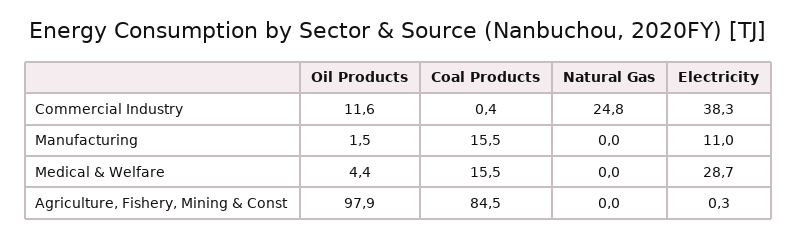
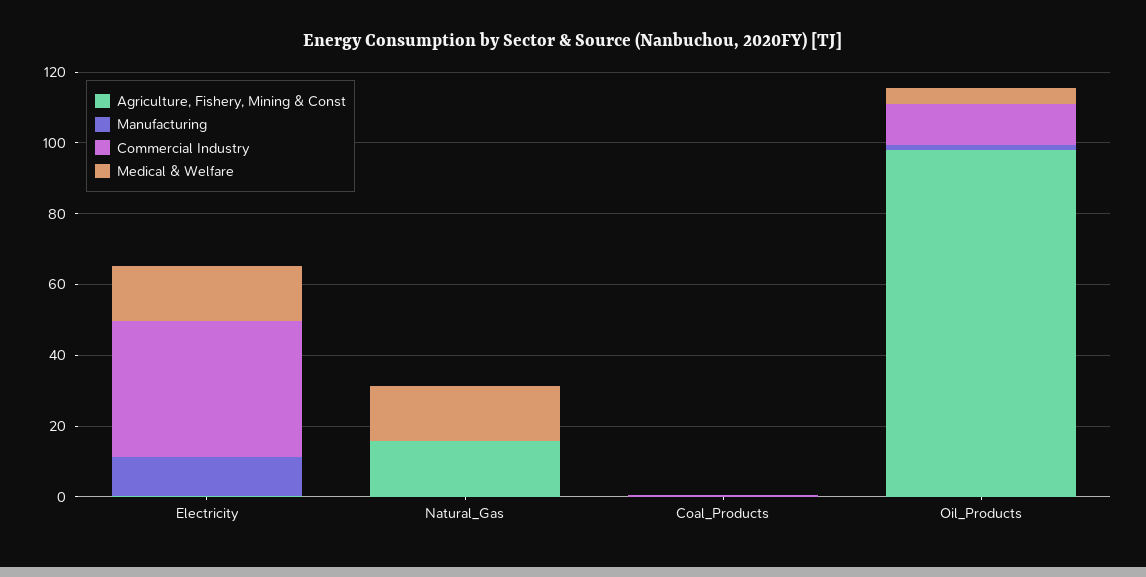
Commercial Industry, Natural Gas: 24.8 -> 0
Manufacturing, Coal Products: 15.5 -> 0
Medical & Welfare, Coal Products: 15.5 -> 0
Medical & Welfare, Natural Gas: 0 -> 15
Medical & Welfare, Electricity: 28.7 -> 15
Agriculture, Fishery, Mining & Const, Coal Products: 84.5 -> 0
Agriculture, Fishery, Mining & Const, Natural Gas: 0 -> 15

